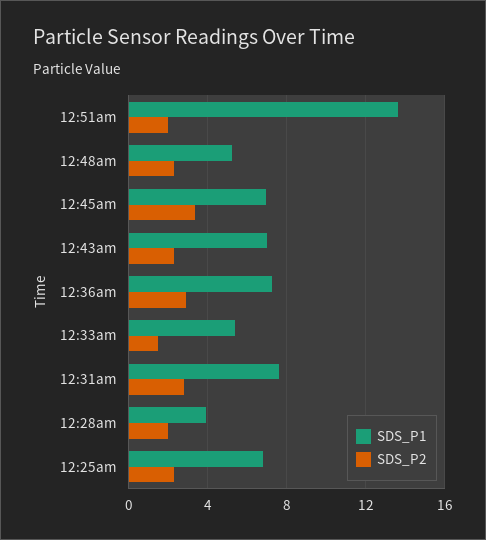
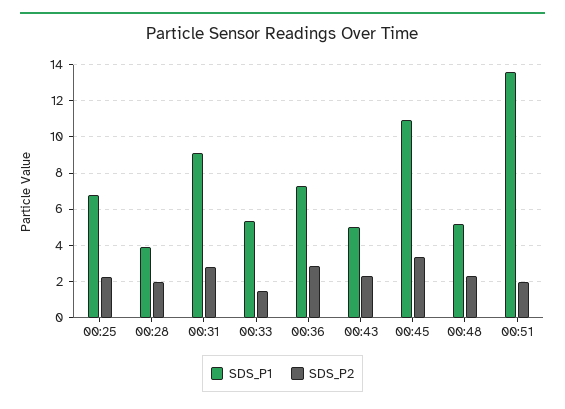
SDS_P1, 12:45am: 7 -> 11
SDS_P1, 12:43am: 7 -> 5
SDS_P1, 12:31am: 7.5 -> 9

